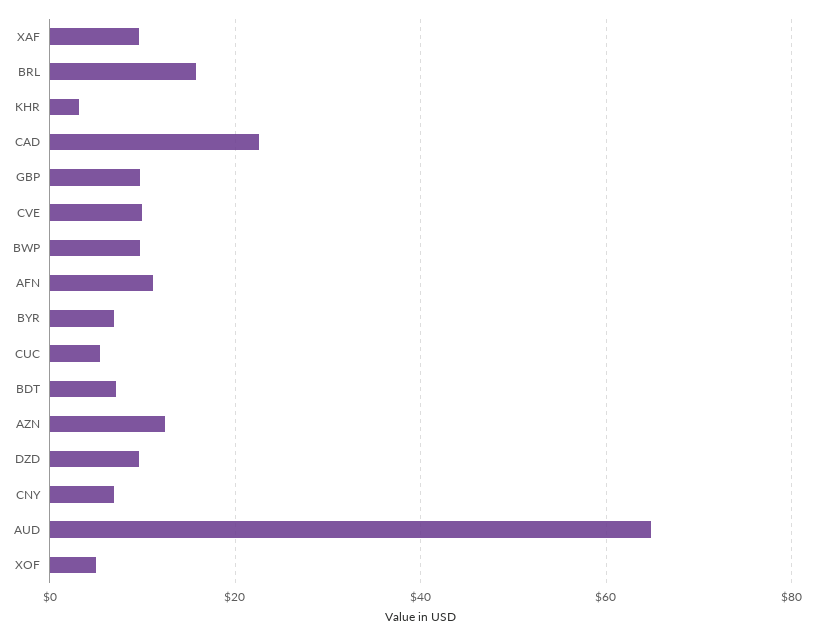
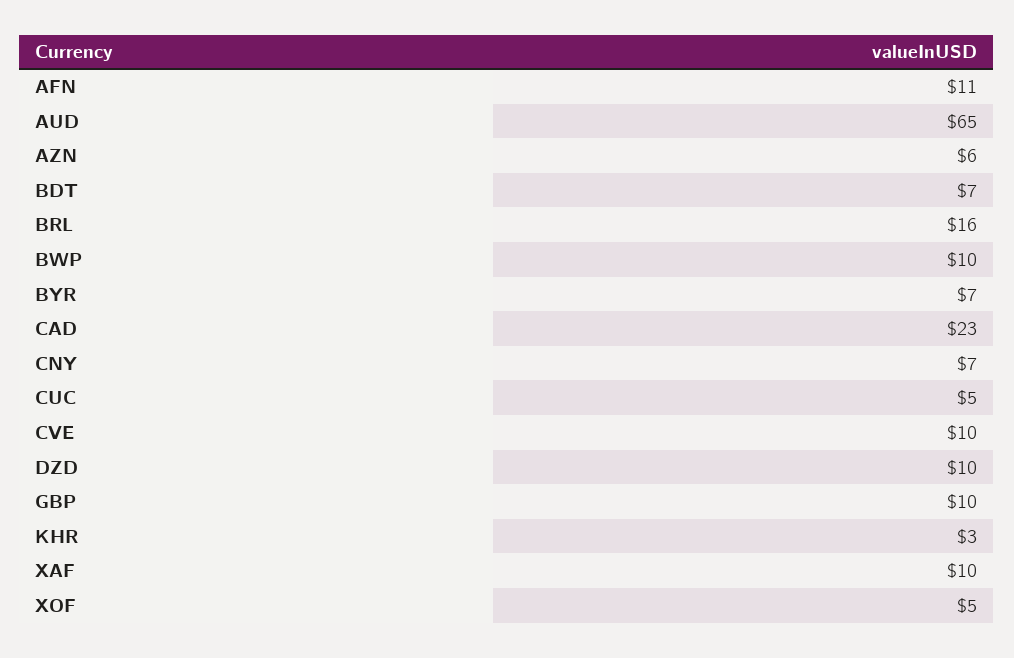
AZN: 12 -> 6

